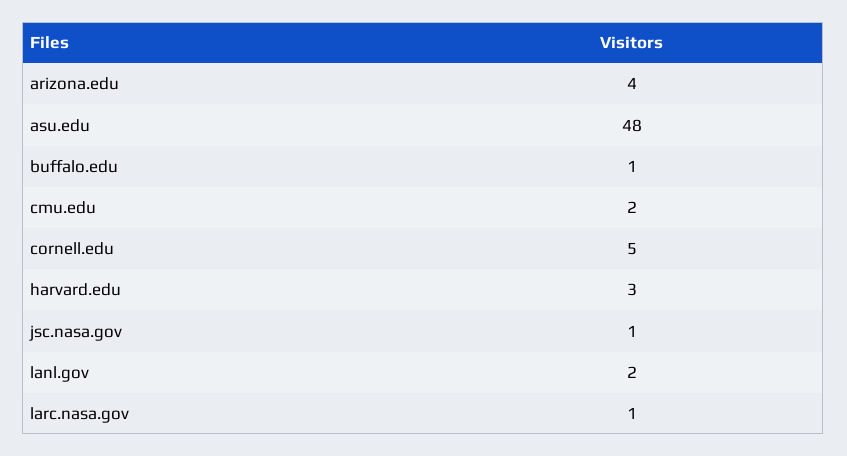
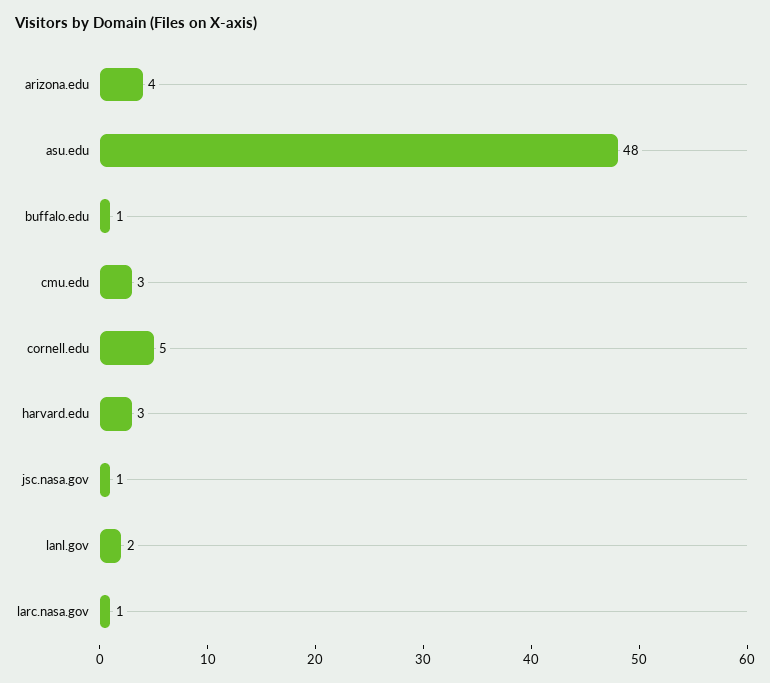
cmu.edu: 2 -> 3

